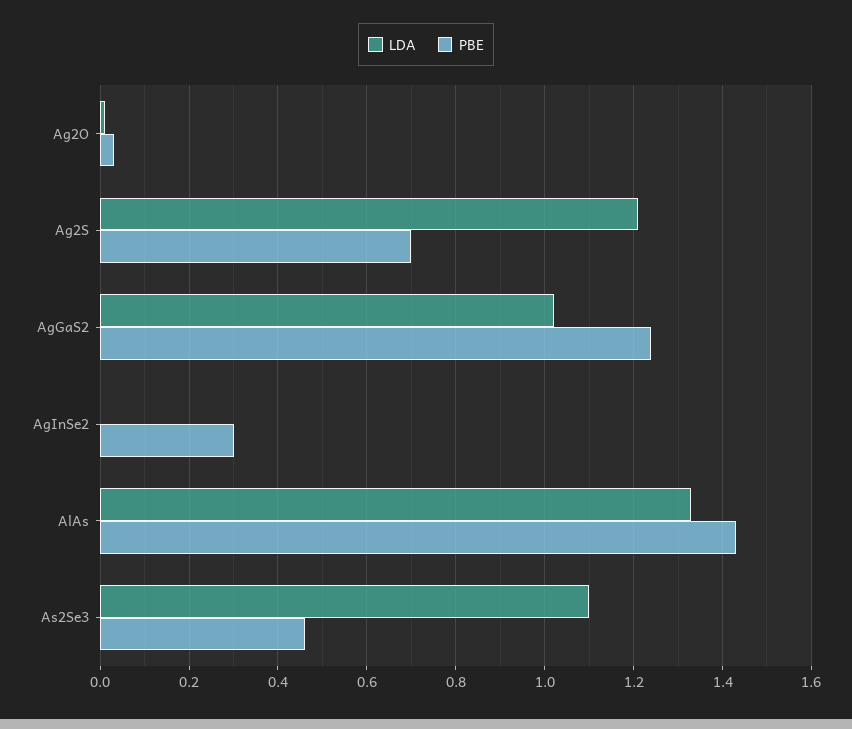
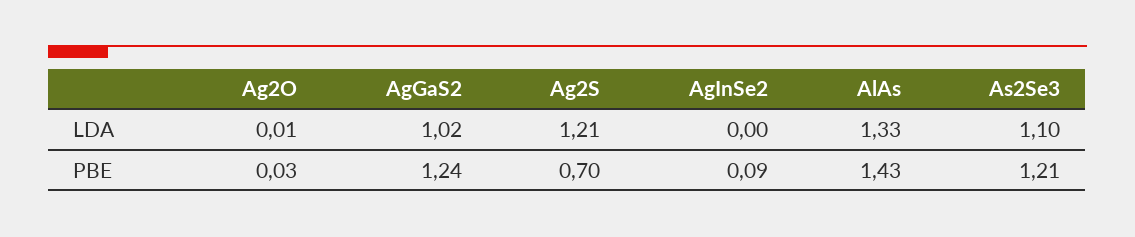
PBE, AgInSe2: 0.3 -> 0.09
PBE, As2Se3: 0.45 -> 1.21

